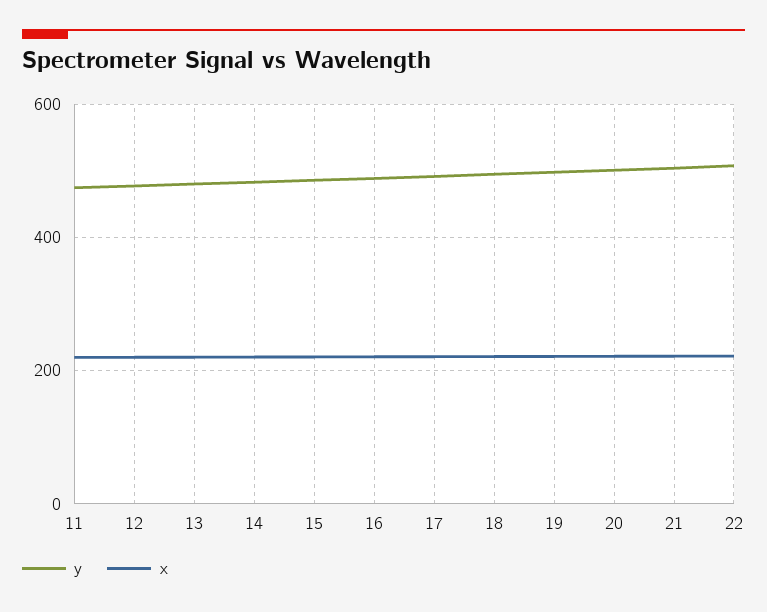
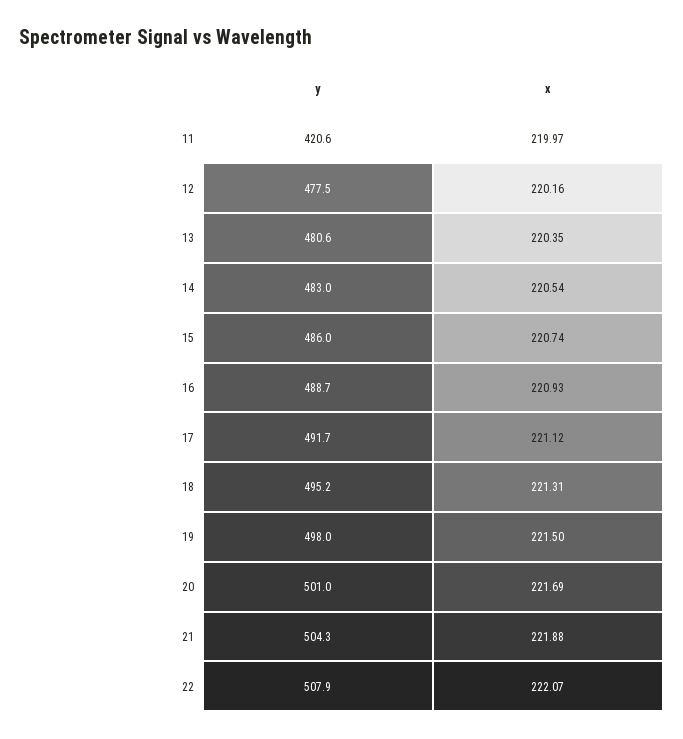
y, 11: 480 -> 420.6

